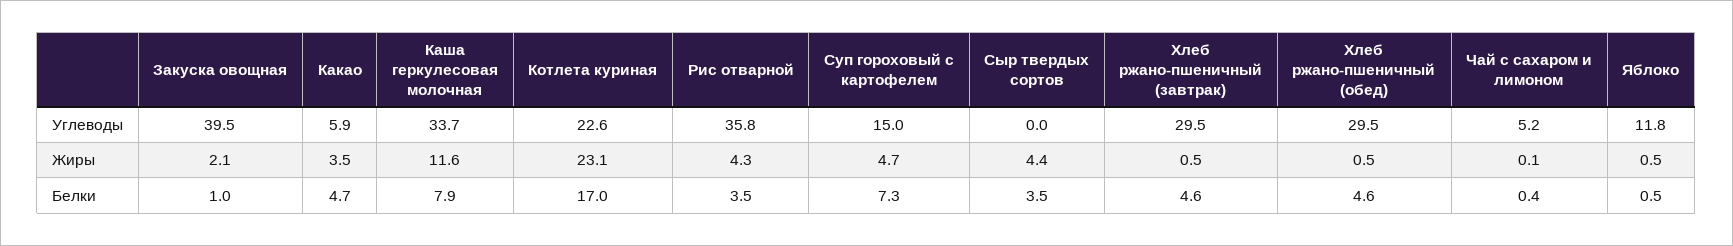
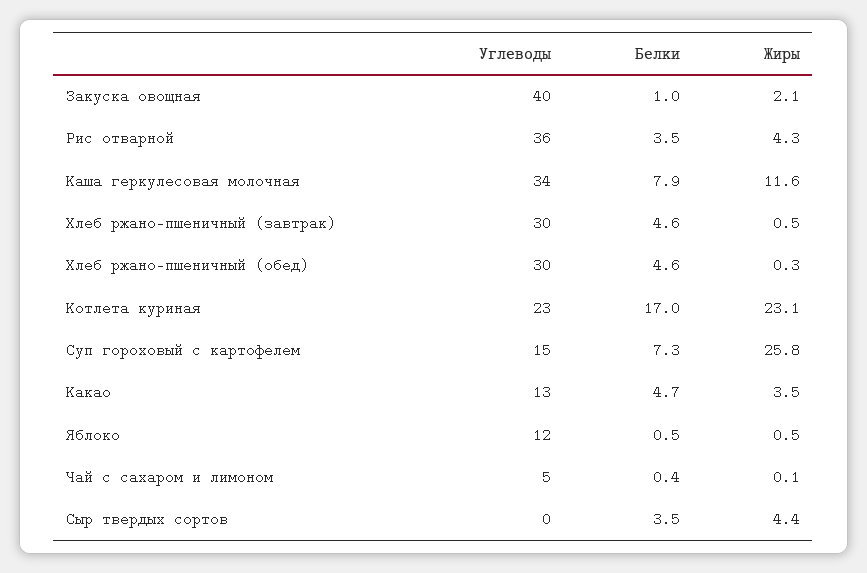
Какао, Углеводы: 5.9 -> 13
Суп гороховый с картофелем, Жиры: 4.7 -> 25.8
Хлеб ржано-пшеничный (обед), Жиры: 0.5 -> 0.3

